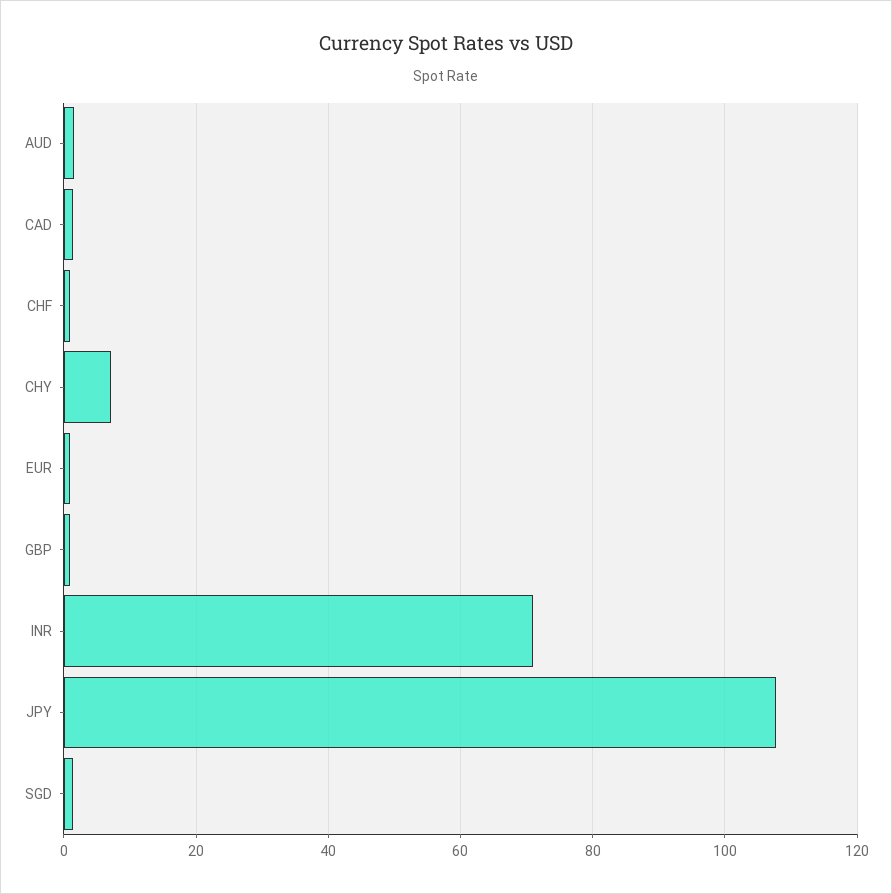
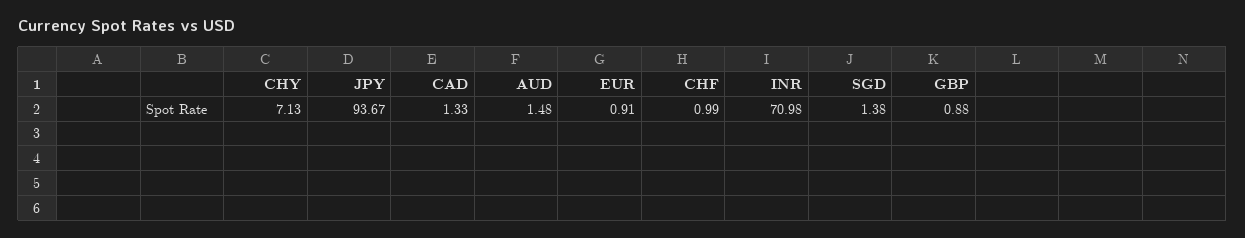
JPY: 108 -> 93.67

